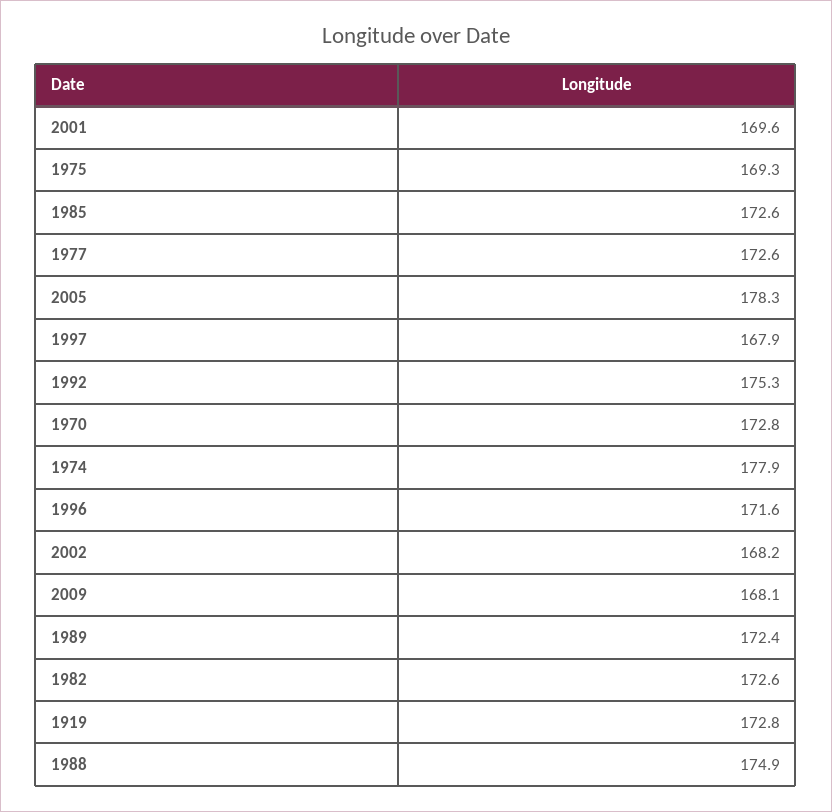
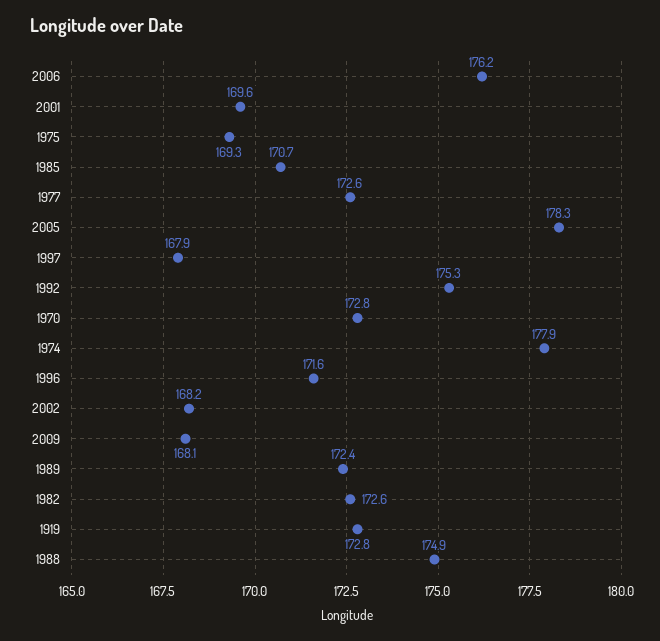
1985: 172.6 -> 170.7
2006: none -> 176.2

